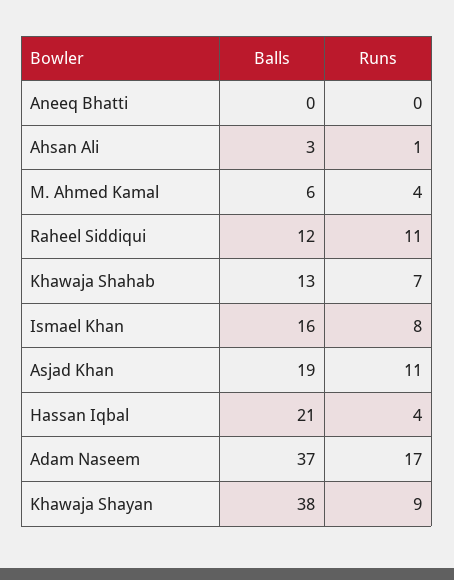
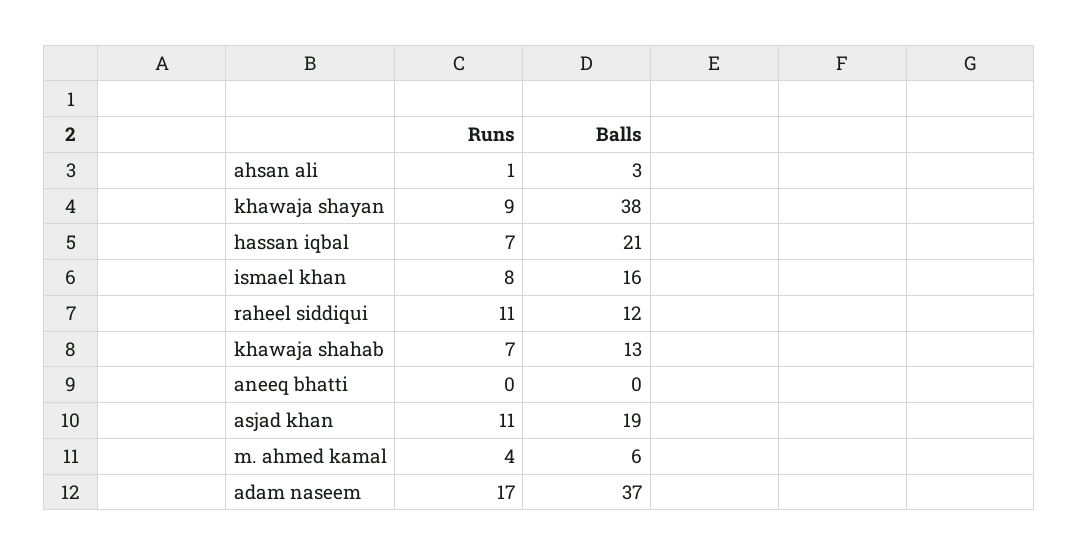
Runs, Hassan Iqbal: 4 -> 7

